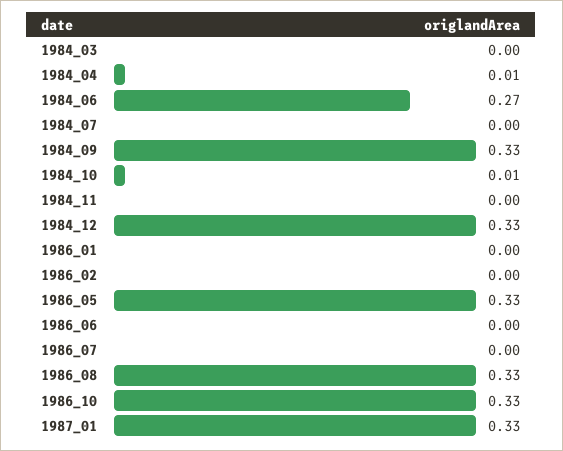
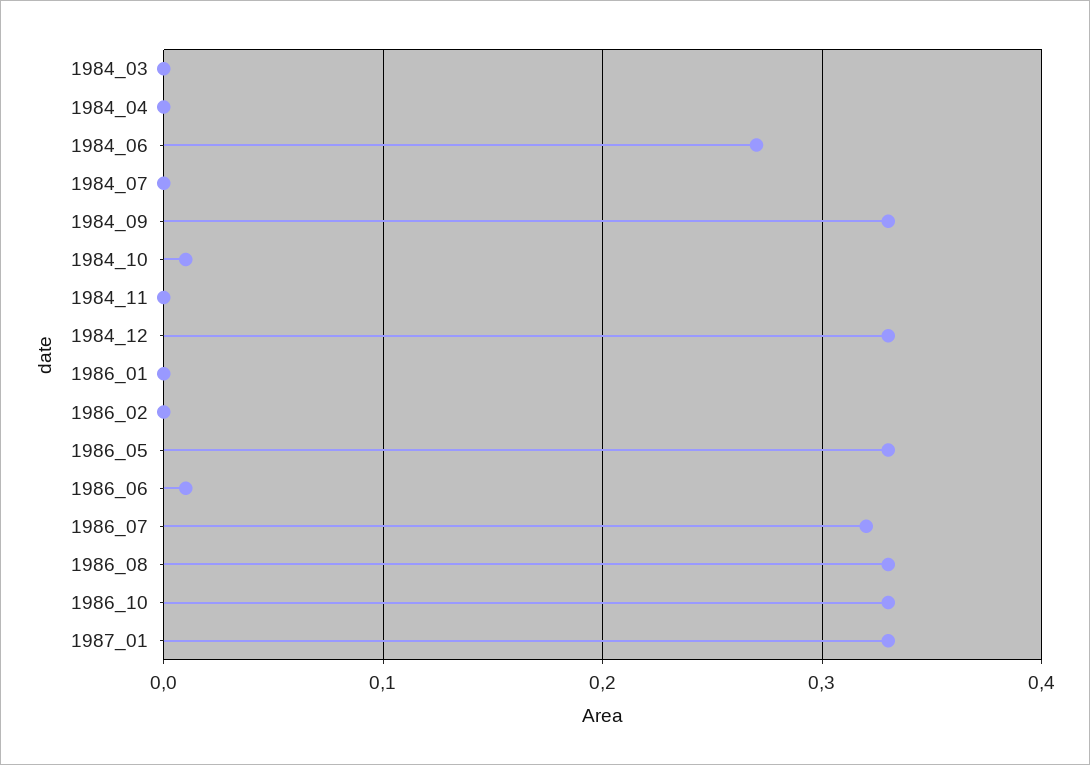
1984_04: 0.01 -> 0
1986_06: 0 -> 0.01
1986_07: 0 -> 0.32

